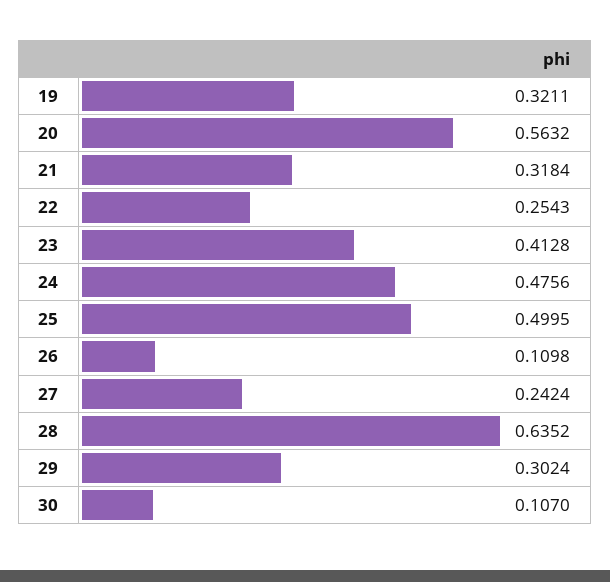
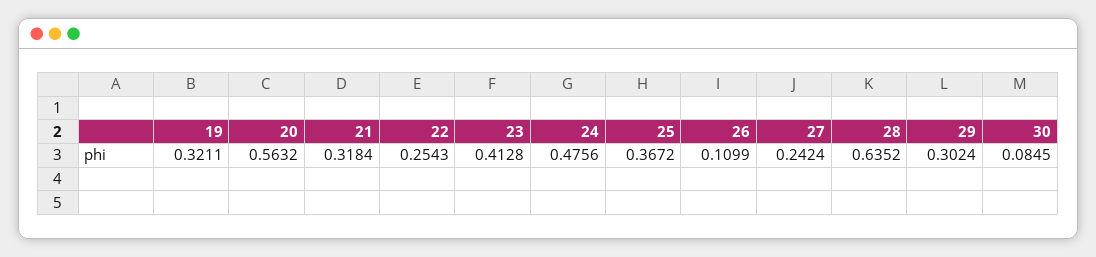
25: 0.4995 -> 0.3672
26: 0.1098 -> 0.1099
30: 0.107 -> 0.0845

